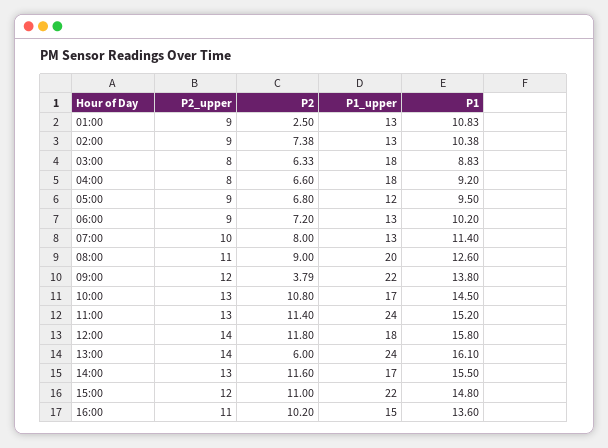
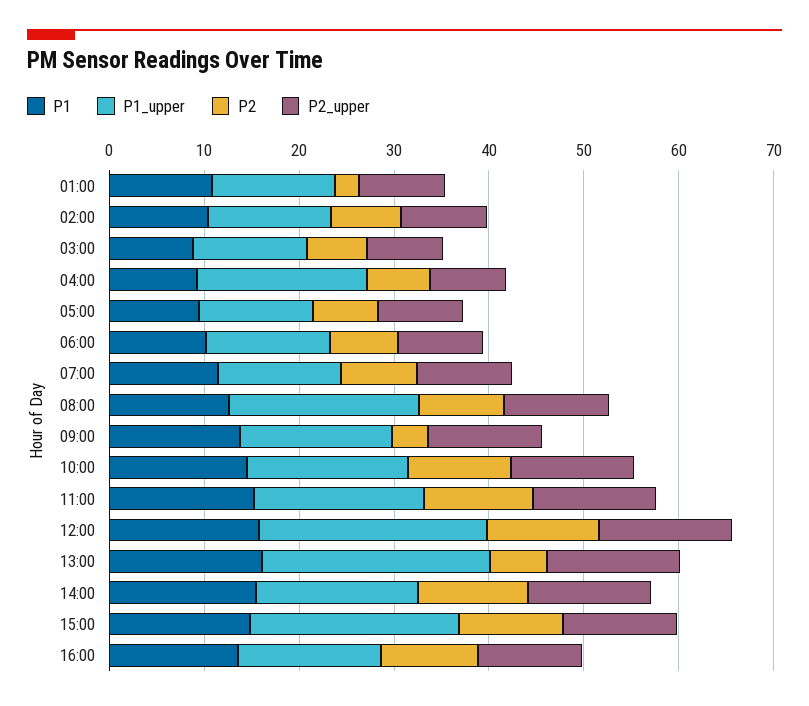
P1_upper, 03:00: 18 -> 12
P1_upper, 09:00: 22 -> 16
P1_upper, 11:00: 24 -> 18
P1_upper, 12:00: 18 -> 24

